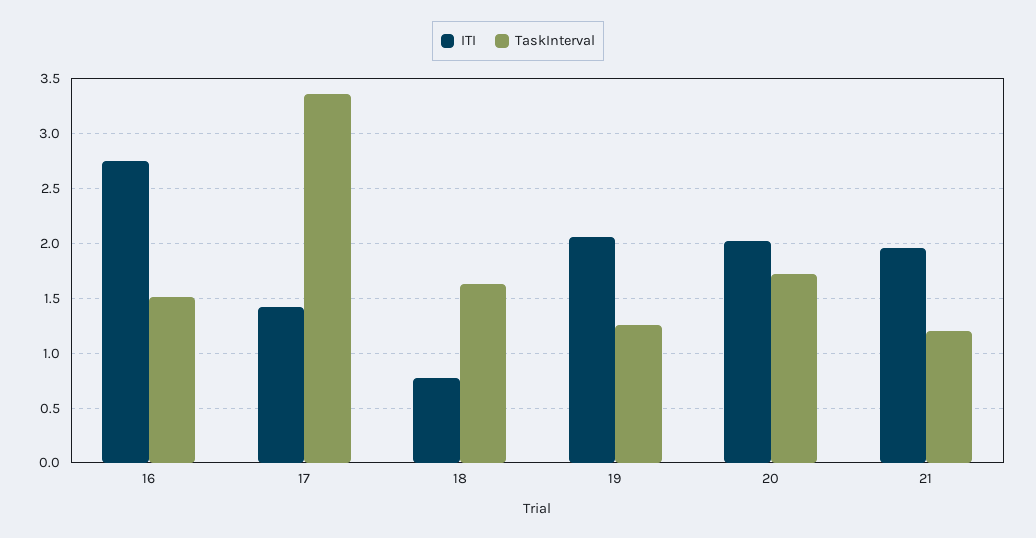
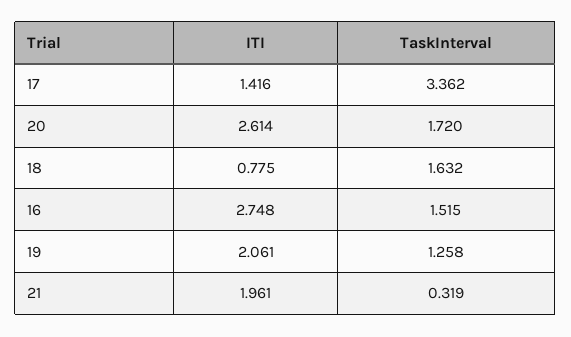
ITI, 20: 2 -> 2.614
TaskInterval, 21: 1.2 -> 0.319

